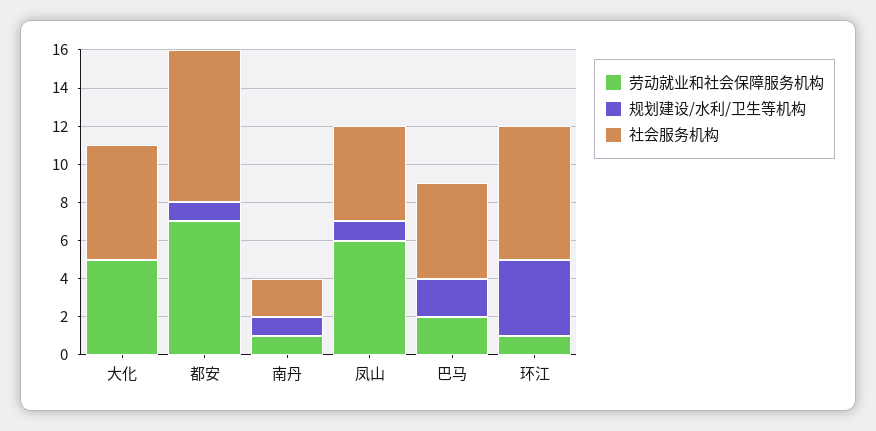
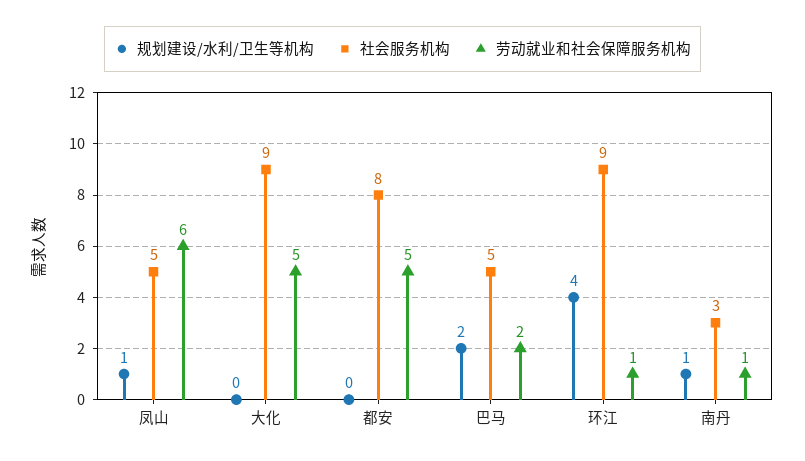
社会服务机构, 大化: 6 -> 9
劳动就业和社会保障服务机构, 都安: 7 -> 5
规划建设/水利/卫生等机构, 都安: 1 -> 0
社会服务机构, 南丹: 2 -> 3
社会服务机构, 环江: 7 -> 9

